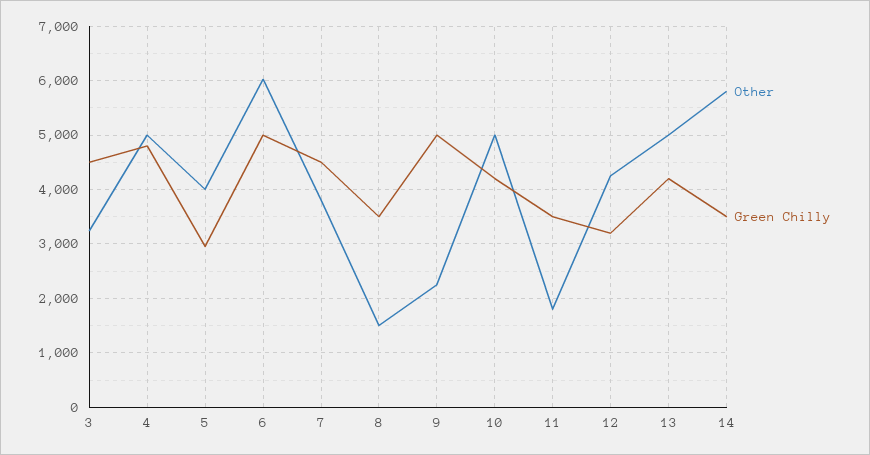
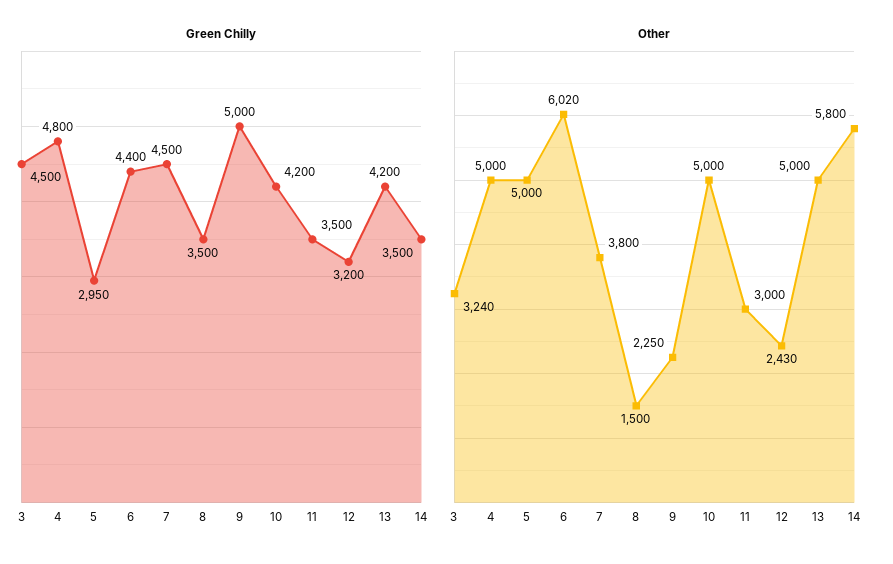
Other, 5: 4000 -> 5000
Green Chilly, 6: 5000 -> 4400
Other, 11: 1800 -> 3000
Other, 12: 4200 -> 2430

